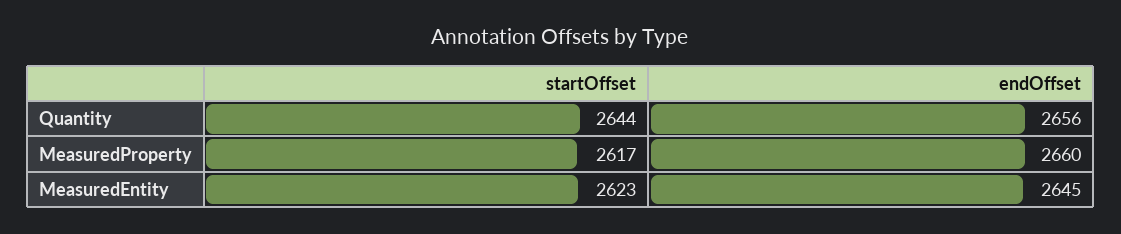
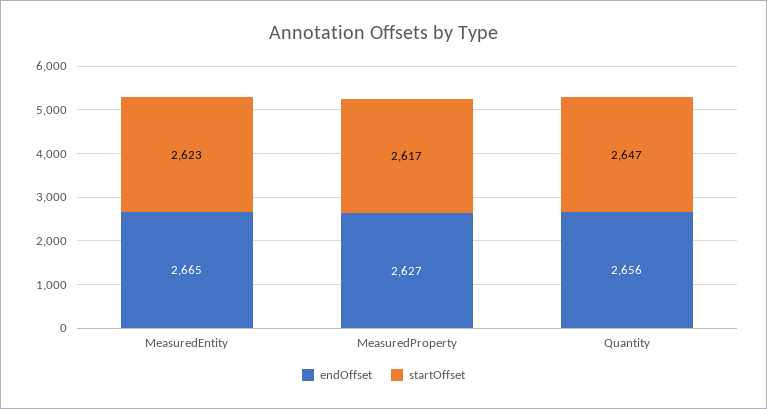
startOffset, Quantity: 2644 -> 2647
endOffset, MeasuredProperty: 2660 -> 2627
endOffset, MeasuredEntity: 2645 -> 2665

